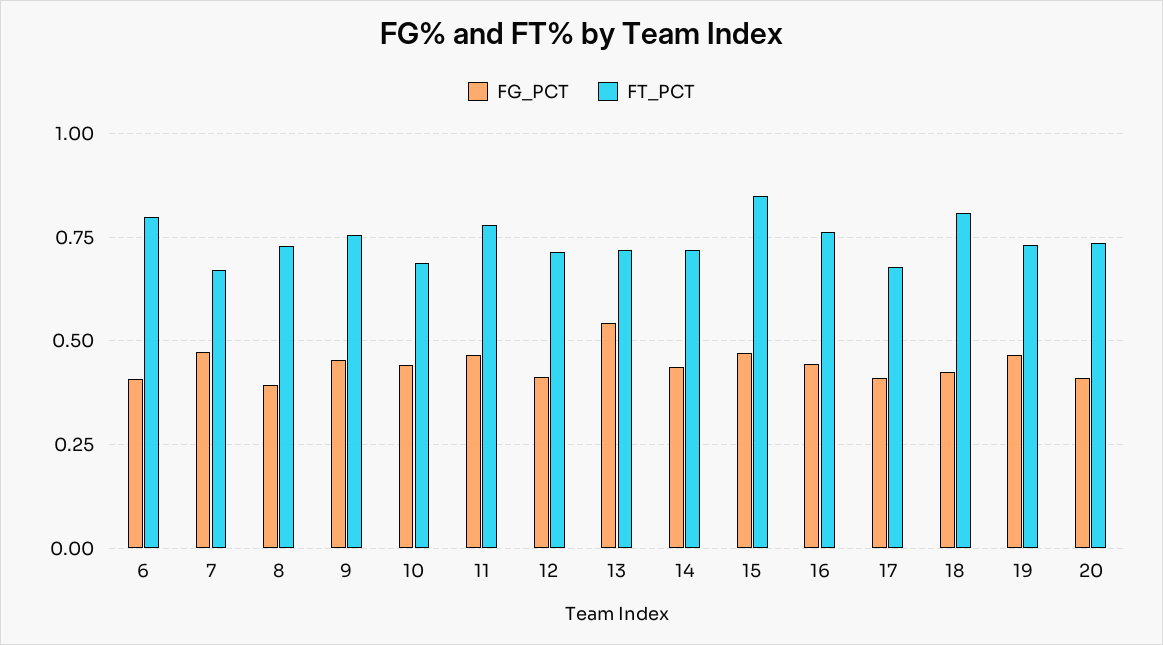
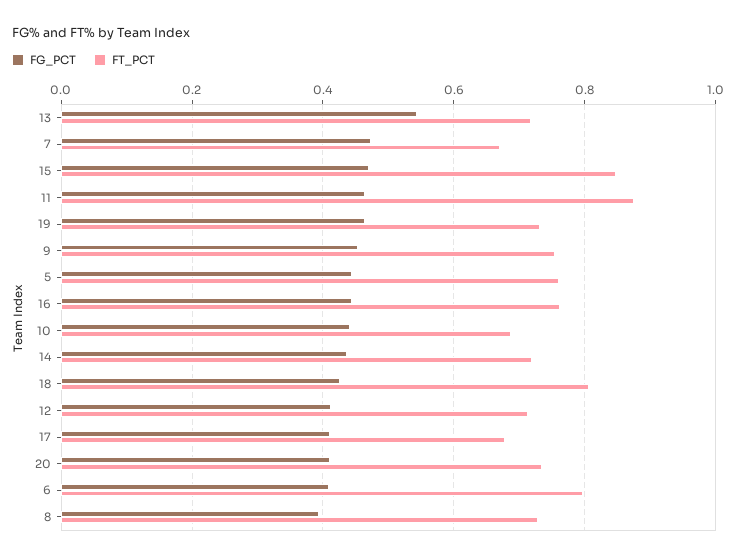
FT_PCT, 11: 0.775 -> 0.88
FG_PCT, 5: none -> 0.44
FT_PCT, 5: none -> 0.76

